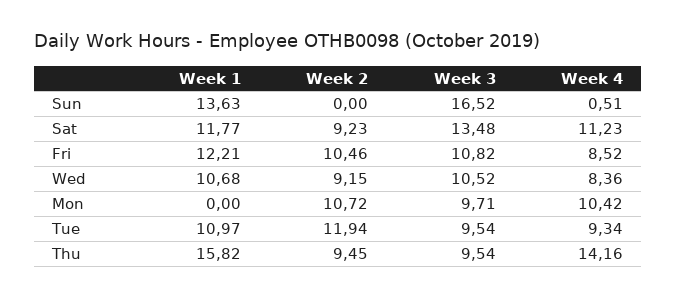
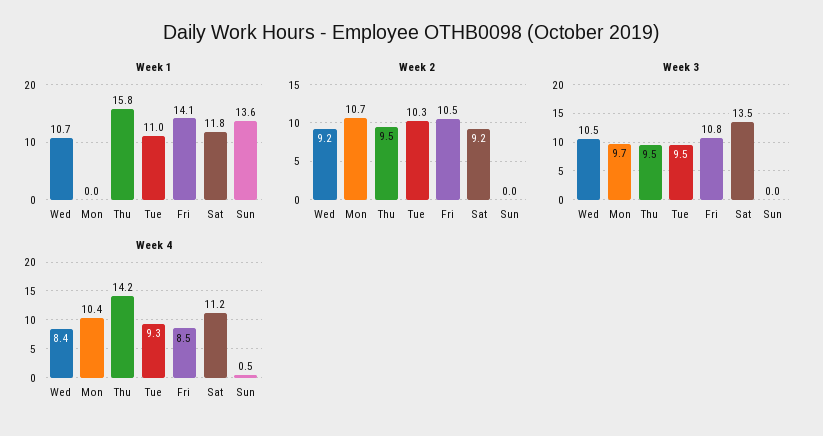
Week 3, Sun: 16.52 -> 0
Week 1, Fri: 12.21 -> 14.1
Week 2, Tue: 11.94 -> 10.3

